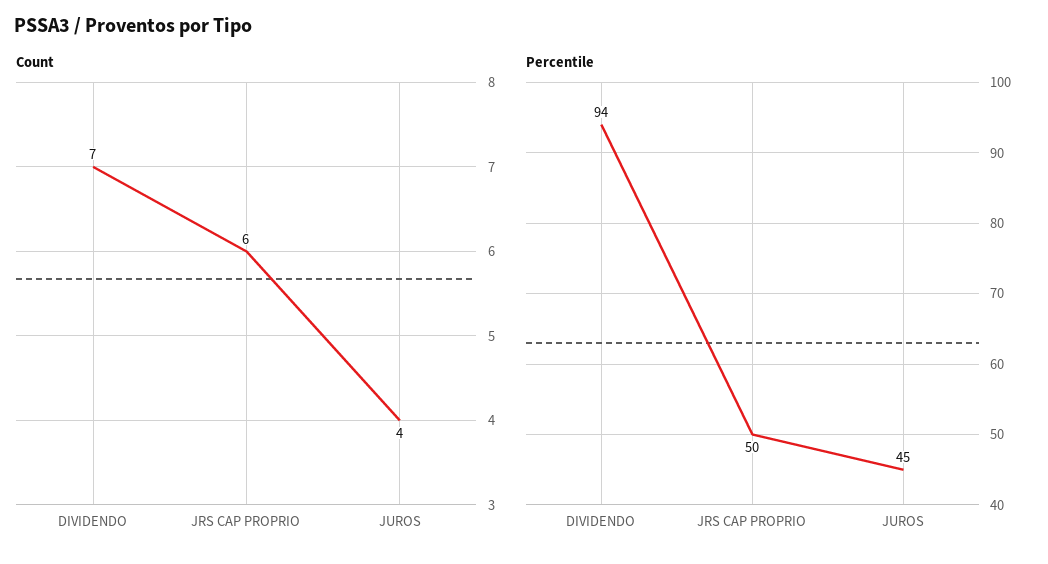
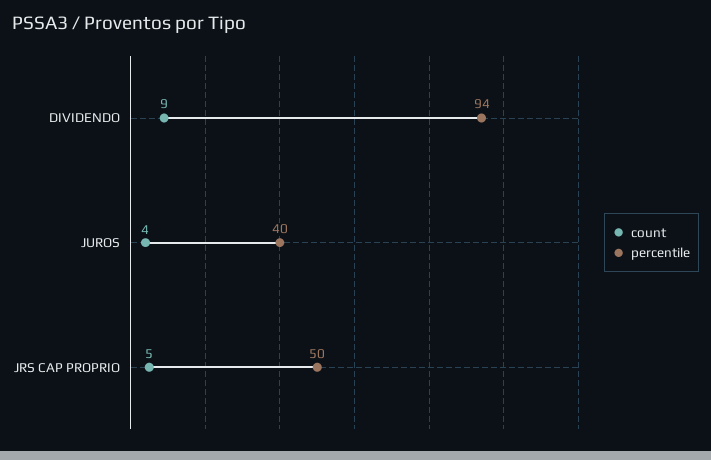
Count, DIVIDENDO: 7 -> 9
Count, JRS CAP PROPRIO: 6 -> 5
Percentile, JUROS: 45 -> 40

